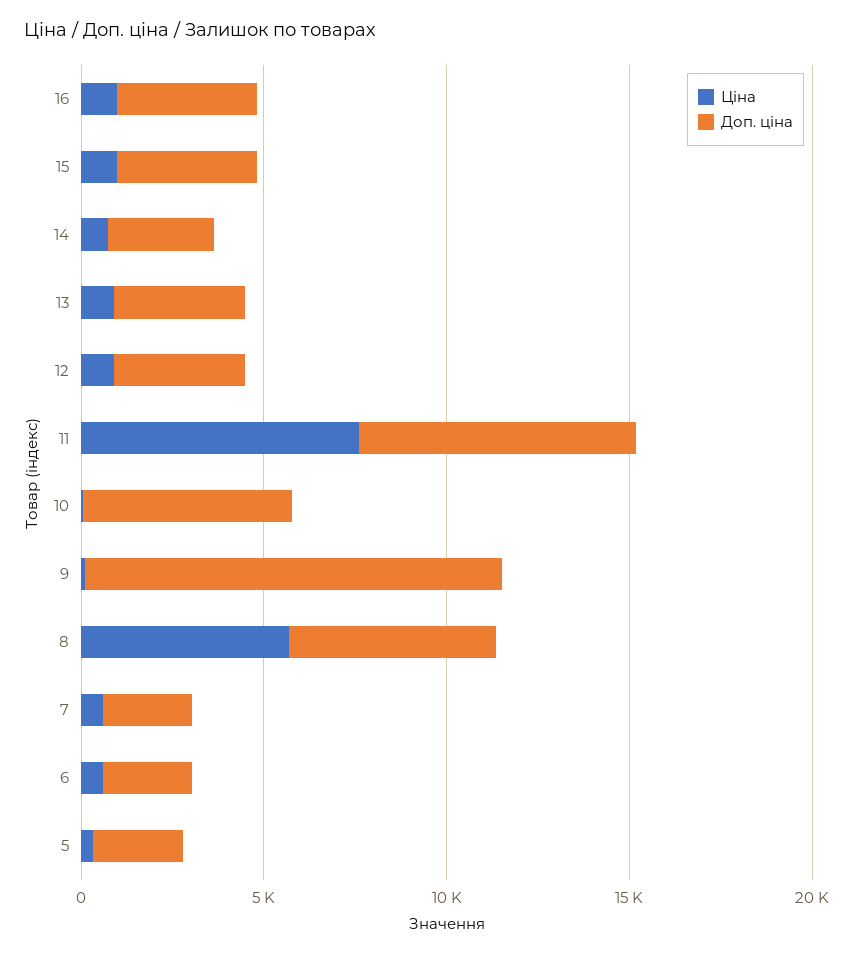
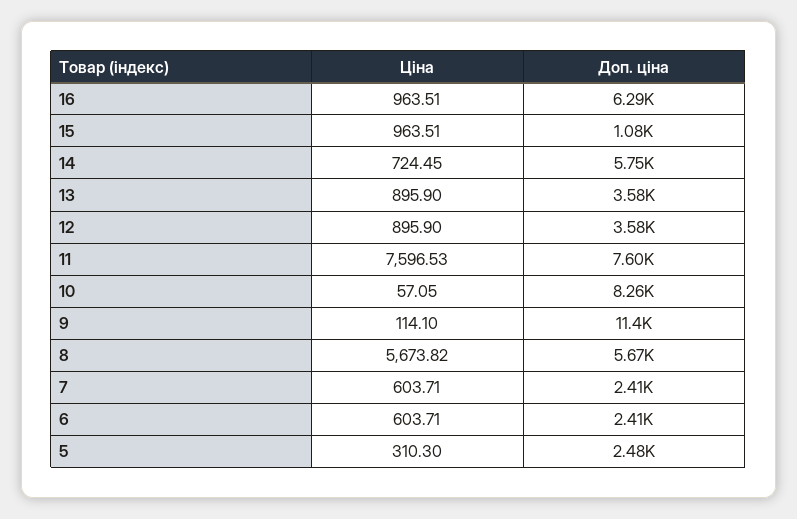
Доп. ціна, 16: 4000 -> 6290
Доп. ціна, 15: 4000 -> 1080
Доп. ціна, 14: 3000 -> 5750
Доп. ціна, 10: 6000 -> 8260

